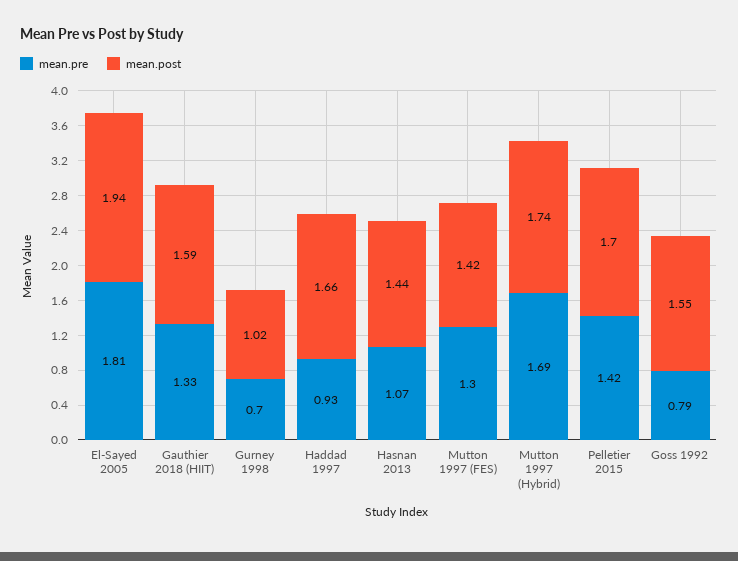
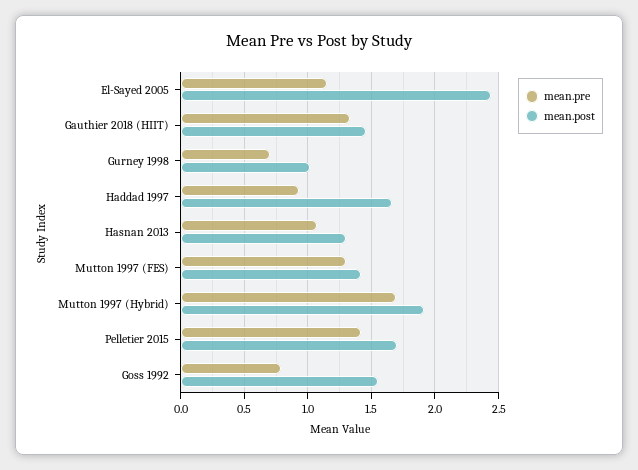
mean.pre, El-Sayed 2005: 1.81 -> 1.15
mean.post, El-Sayed 2005: 1.94 -> 2.45
mean.post, Gauthier 2018 (HIIT): 1.59 -> 1.45
mean.post, Hasnan 2013: 1.44 -> 1.3
mean.post, Mutton 1997 (Hybrid): 1.74 -> 1.9

